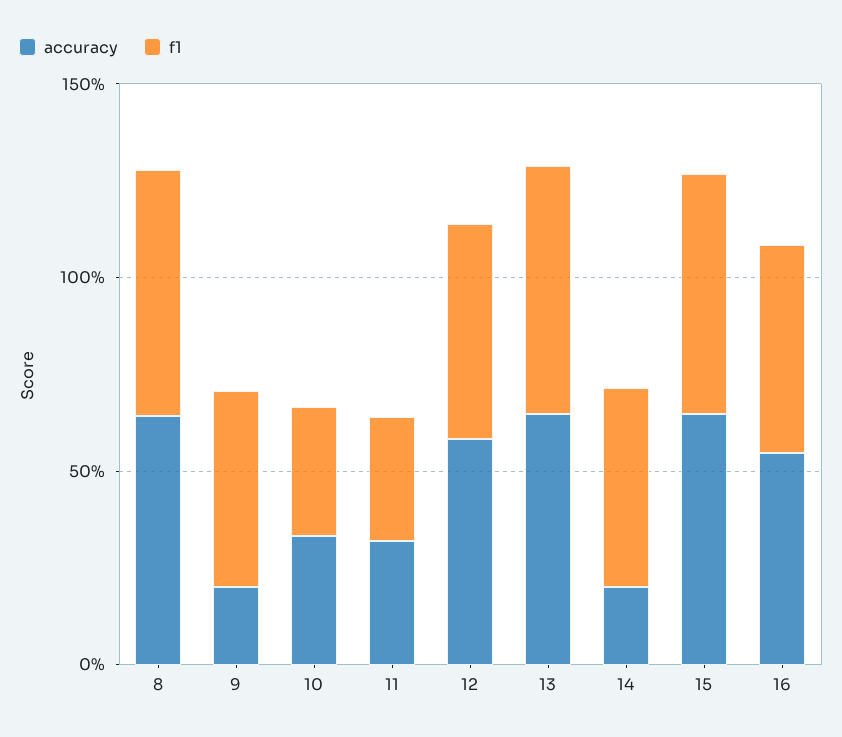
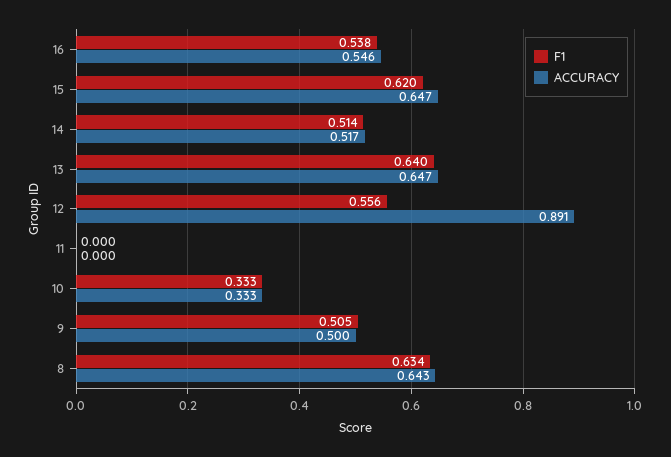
accuracy, 9: 0.2 -> 0.5
accuracy, 11: 0.3 -> 0
f1, 11: 0.3 -> 0
accuracy, 12: 0.6 -> 0.891
accuracy, 14: 0.2 -> 0.517

